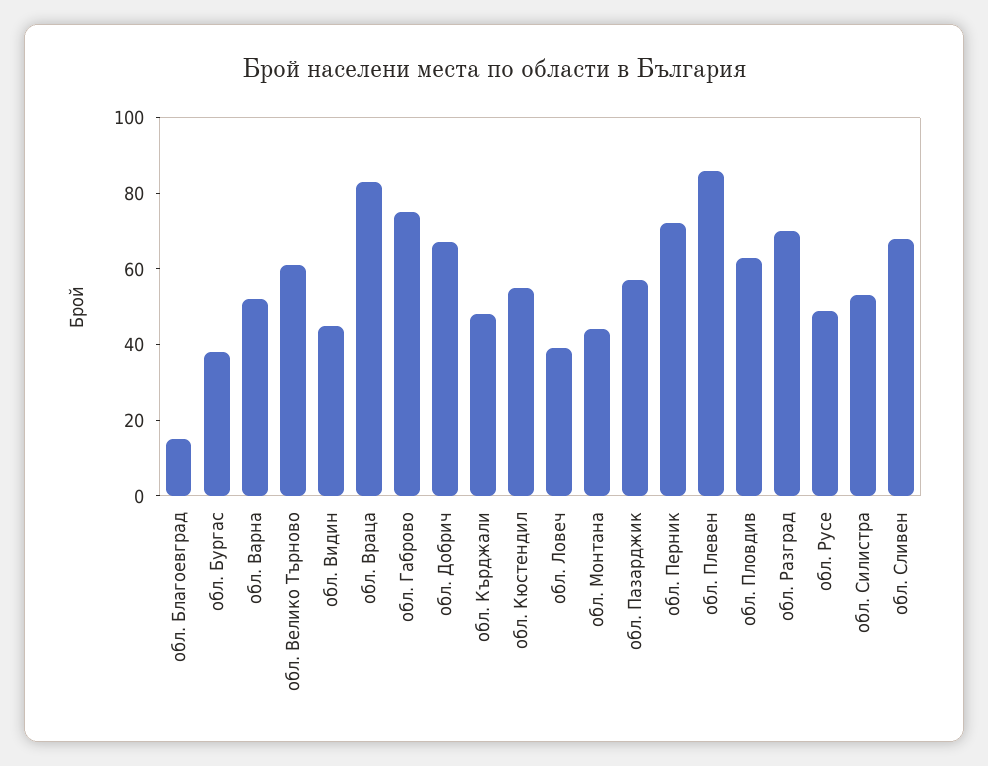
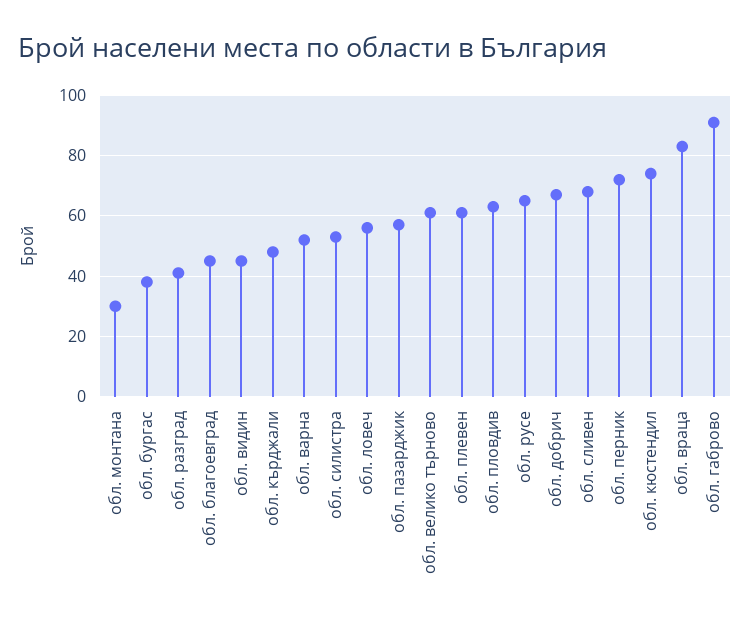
обл. Благоевград: 15 -> 45
обл. Габрово: 75 -> 90
обл. Кюстендил: 55 -> 75
обл. Ловеч: 40 -> 55
обл. Монтана: 45 -> 30
обл. Плевен: 85 -> 60
обл. Разград: 70 -> 40
обл. Русе: 50 -> 65

